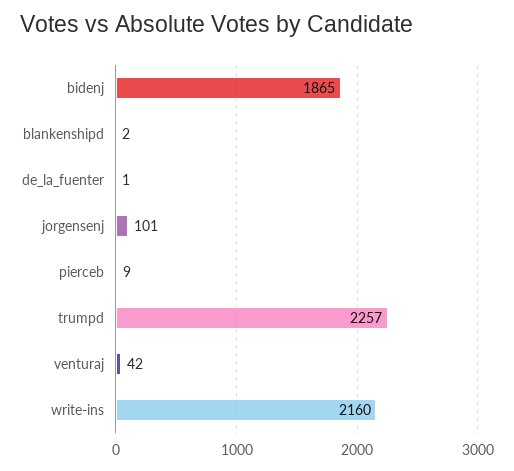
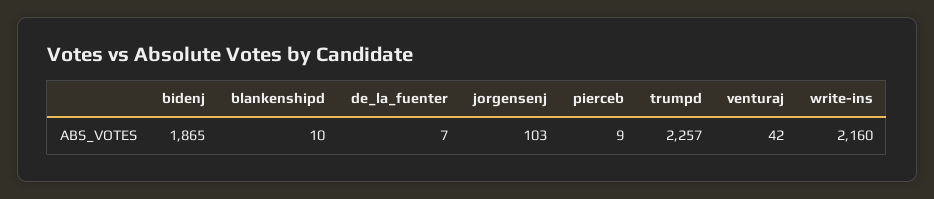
blankenshipd: 2 -> 10
de_la_fuenter: 1 -> 7
jorgensenj: 101 -> 103

